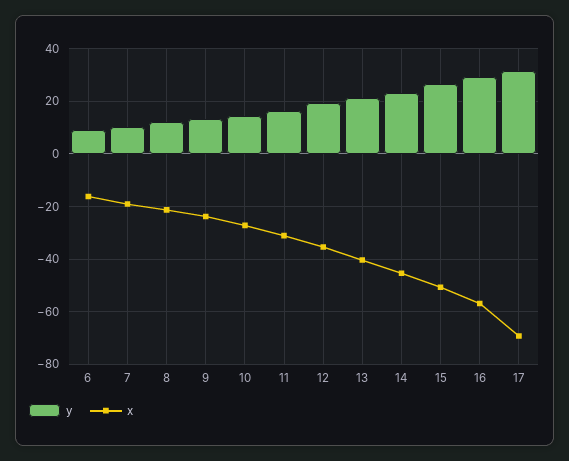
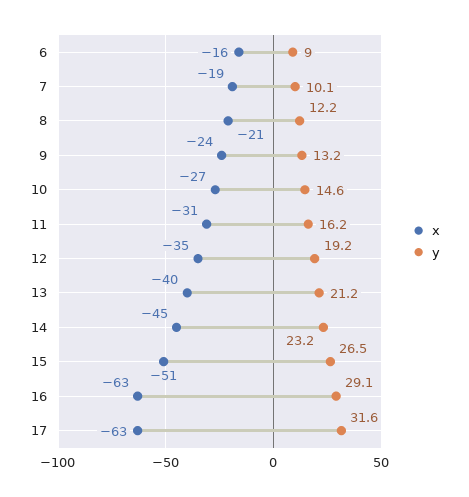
x, 16: -57.5 -> -63
x, 17: -70 -> -63

